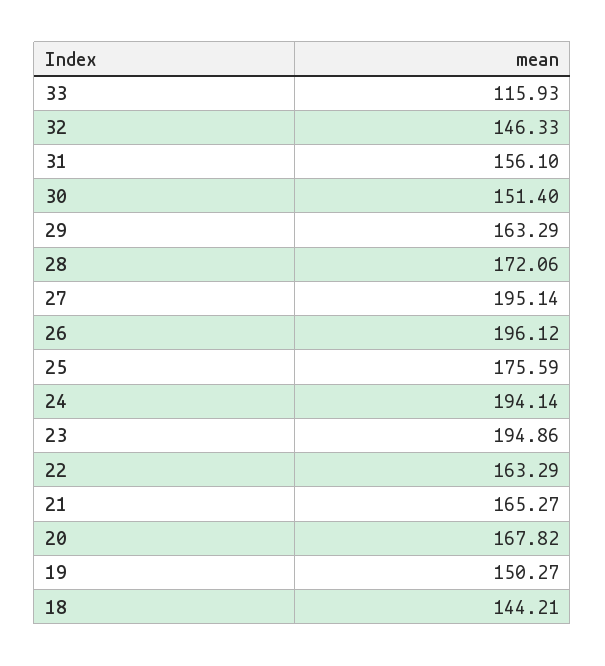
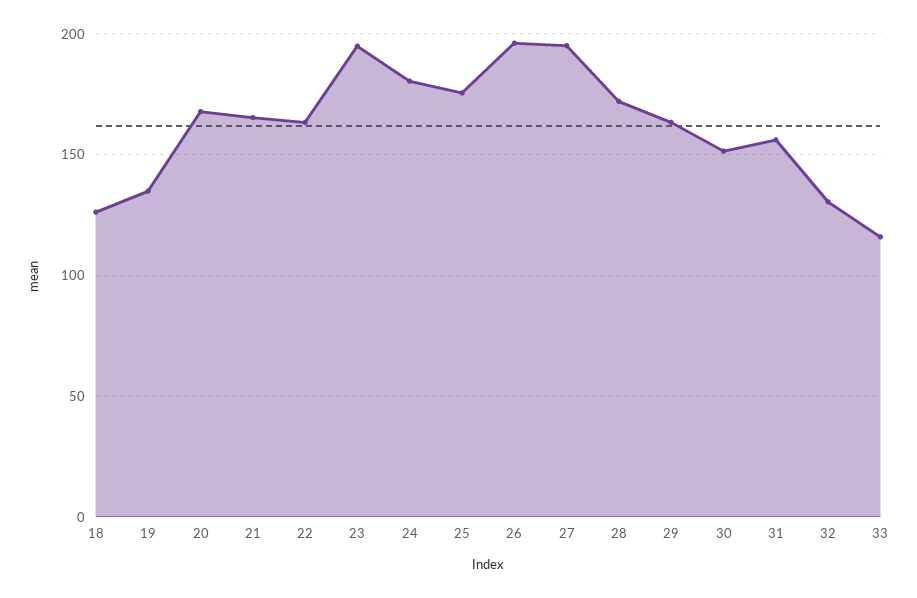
32: 146.33 -> 130
24: 194.14 -> 180
19: 150.27 -> 135
18: 144.21 -> 125

